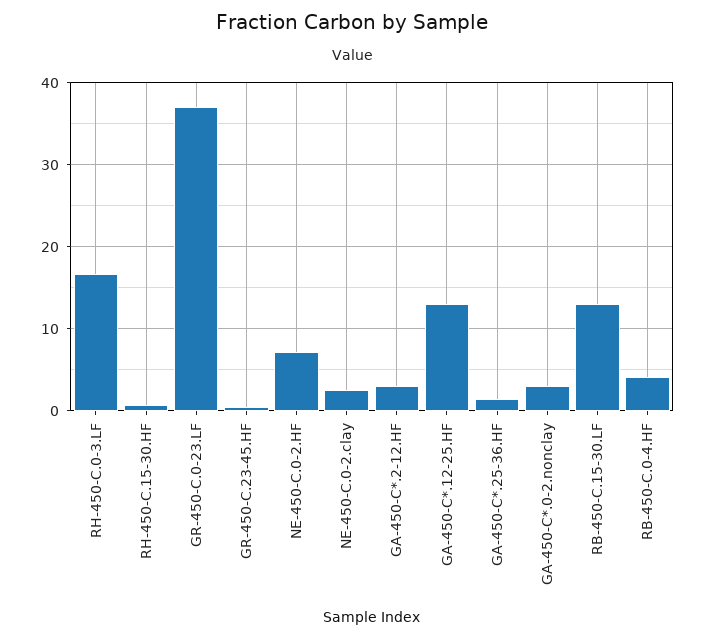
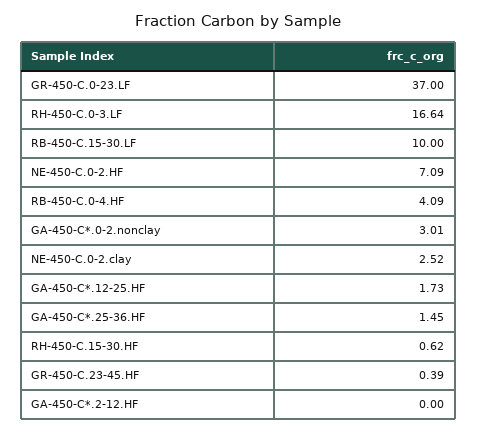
GA-450-C*.2-12.HF: 3 -> 0
GA-450-C*.12-25.HF: 13 -> 1.73
RB-450-C.15-30.LF: 13 -> 10

